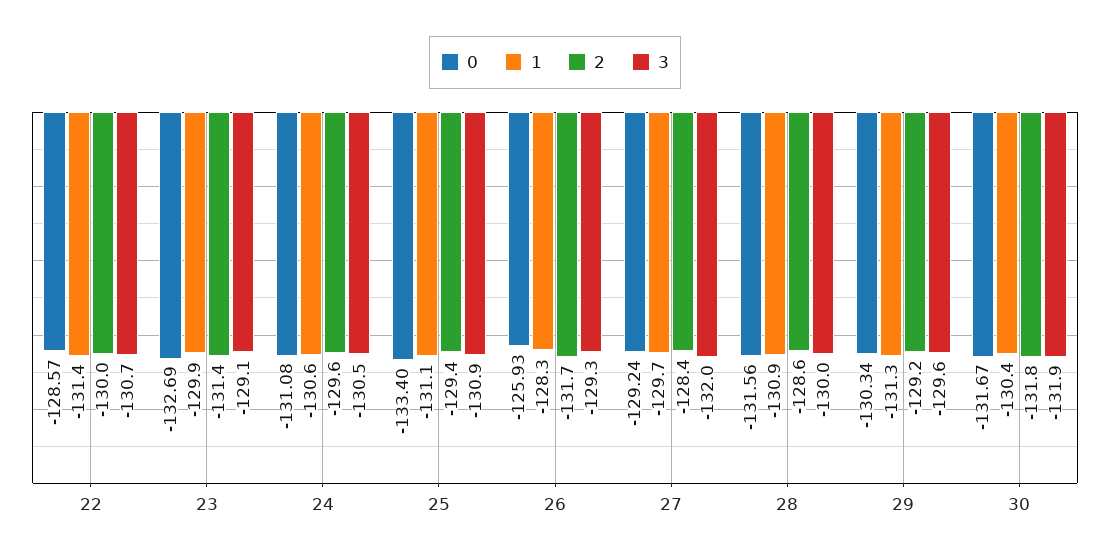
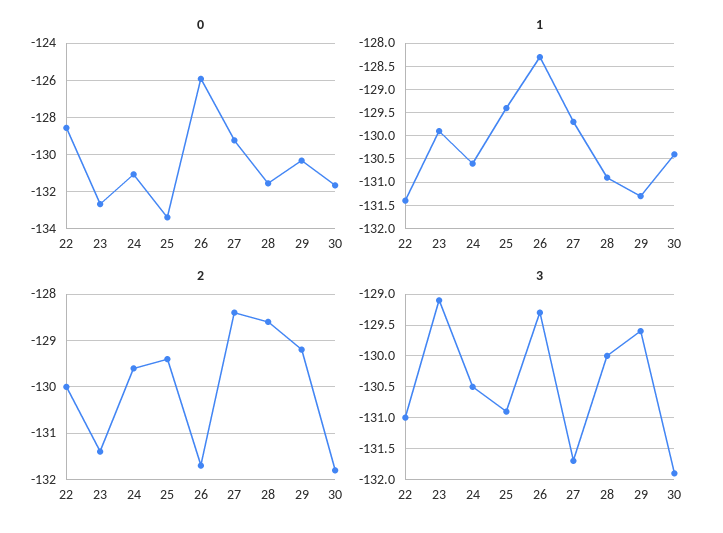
3, 22: -130.7 -> -131
1, 25: -131.1 -> -129.5
3, 27: -132 -> -131.7

